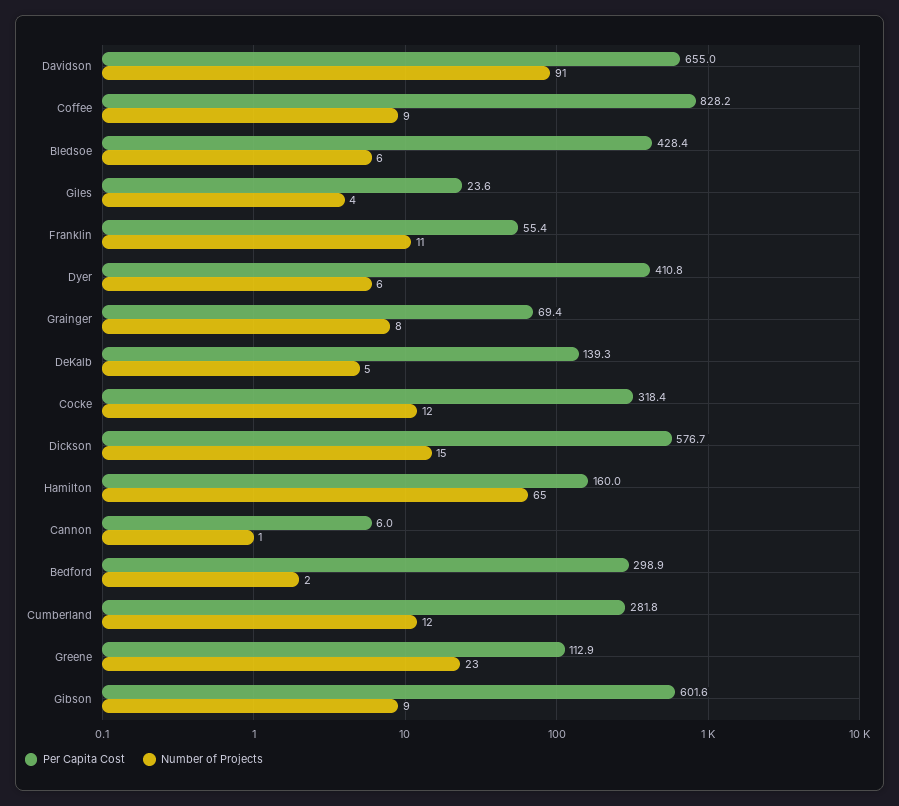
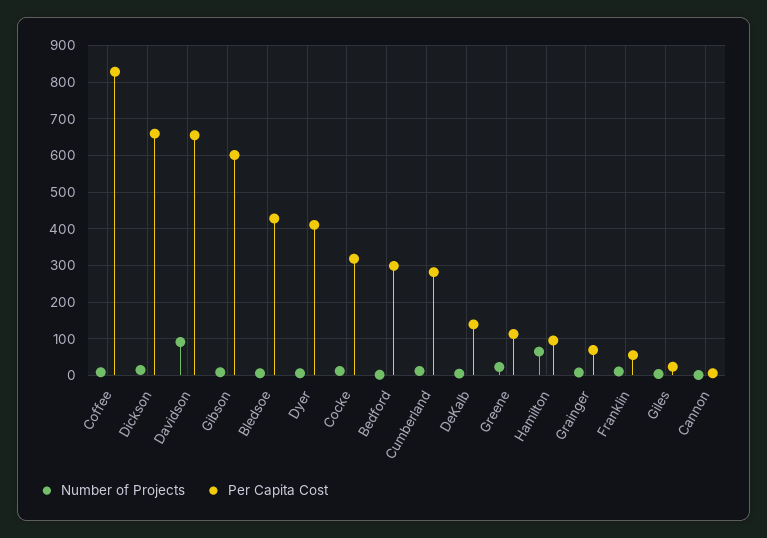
Per Capita Cost, Dickson: 576.7 -> 660
Per Capita Cost, Hamilton: 160 -> 100

